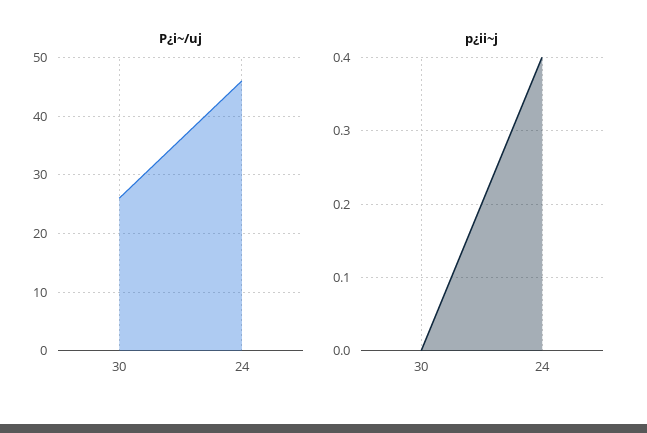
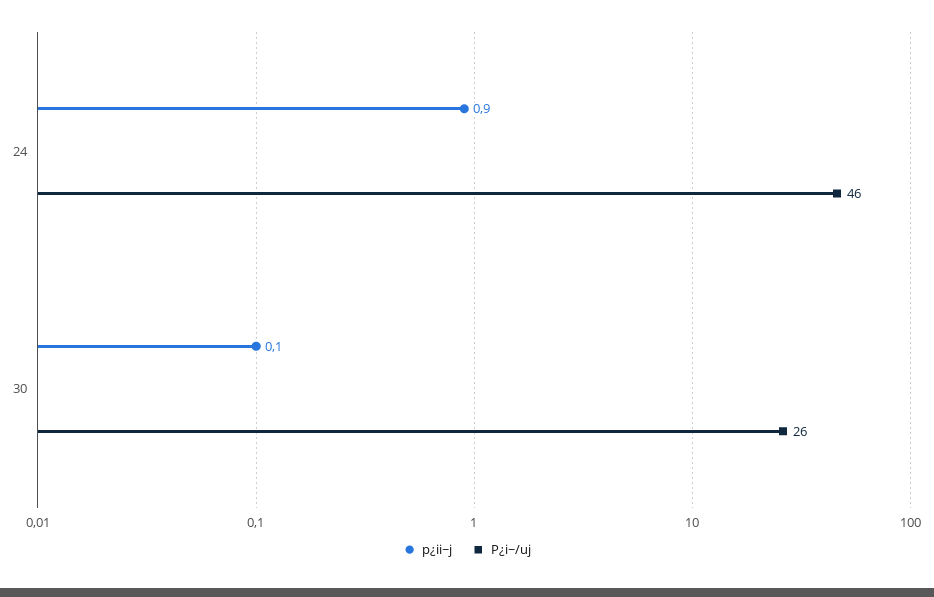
p¿ii~j, 30: 0 -> 0.1
p¿ii~j, 24: 0.4 -> 0.9

